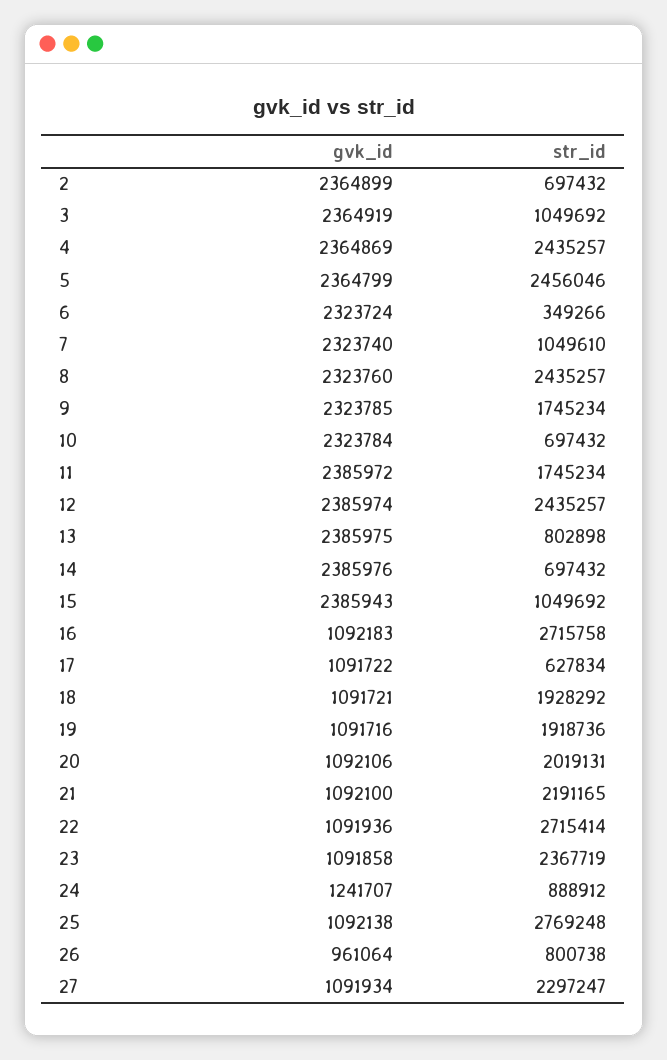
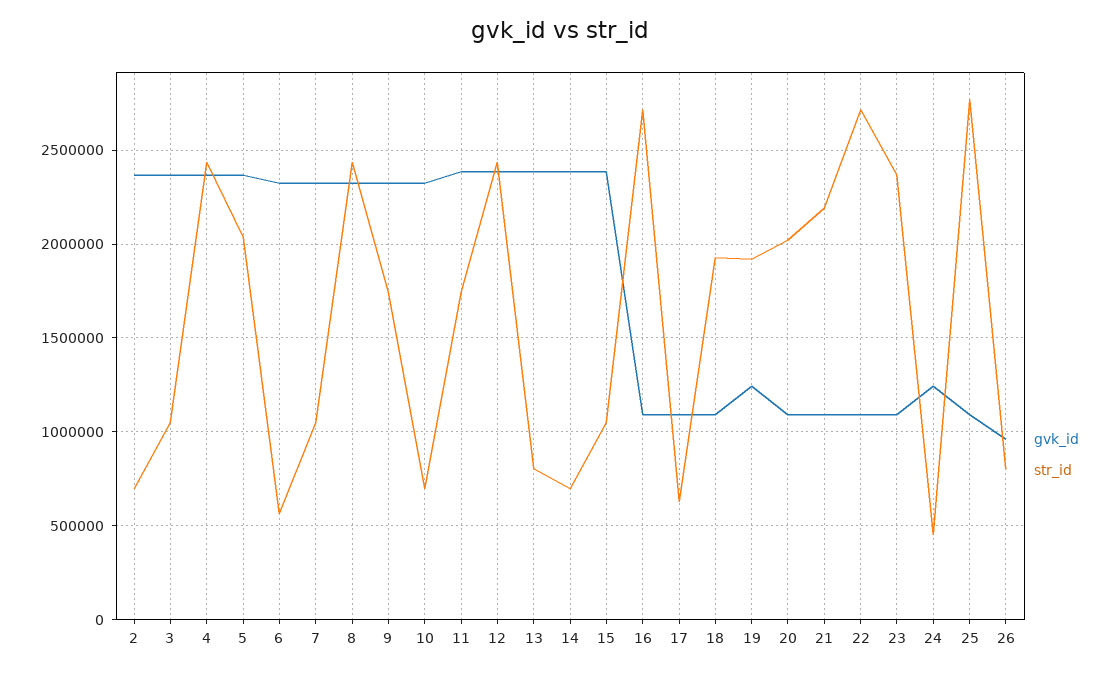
str_id, 5: 2456046 -> 2050000
str_id, 6: 349266 -> 550000
gvk_id, 19: 1091716 -> 1250000
str_id, 24: 888912 -> 450000
gvk_id, 27: 1091934 -> none
str_id, 27: 2297247 -> none

